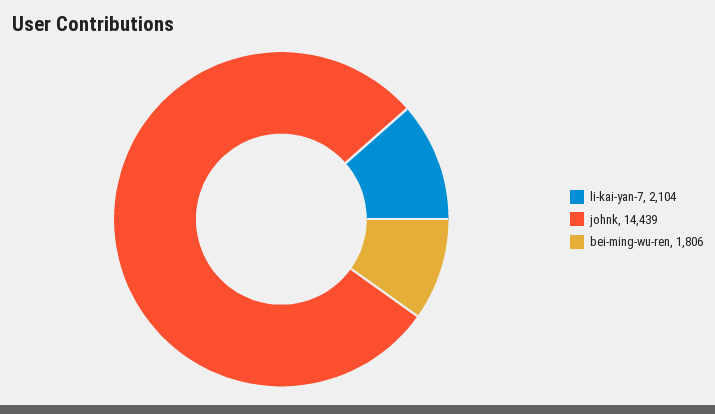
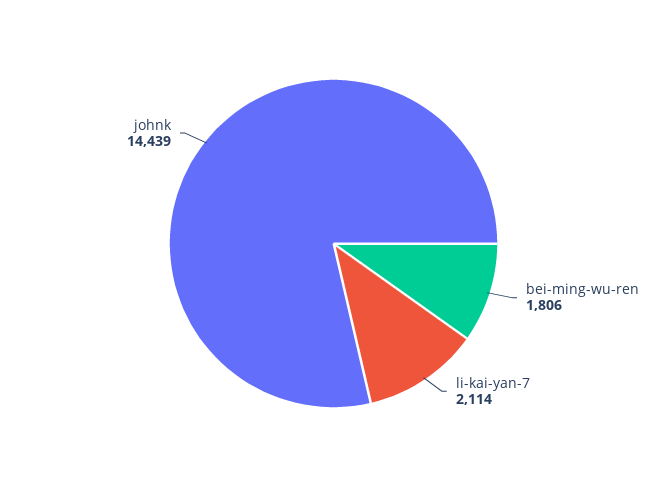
li-kai-yan-7: 2104 -> 2114

